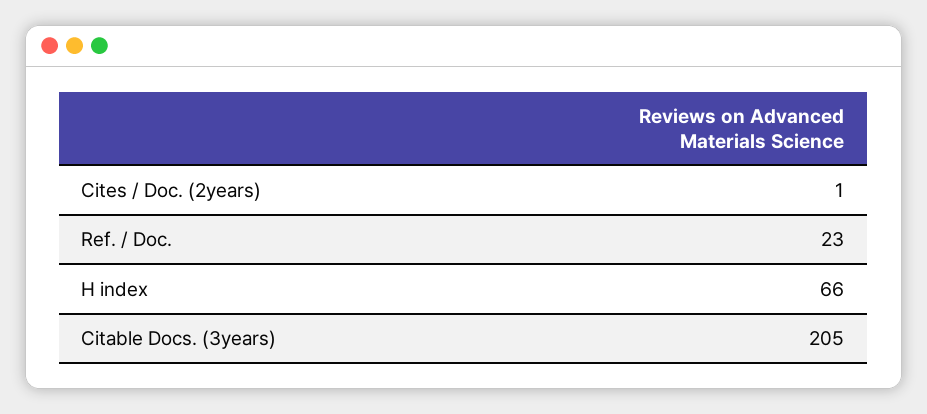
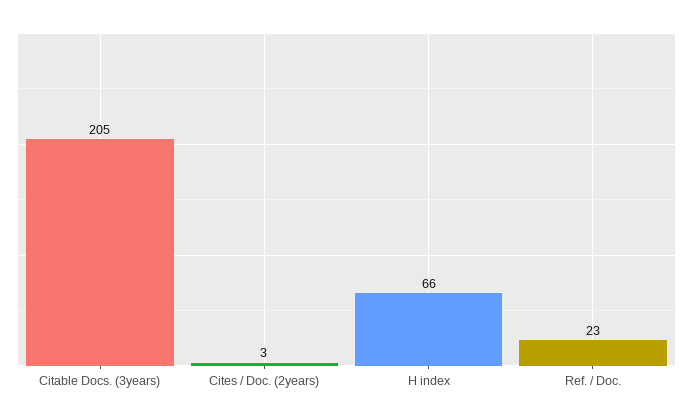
Cites / Doc. (2years): 1 -> 3

